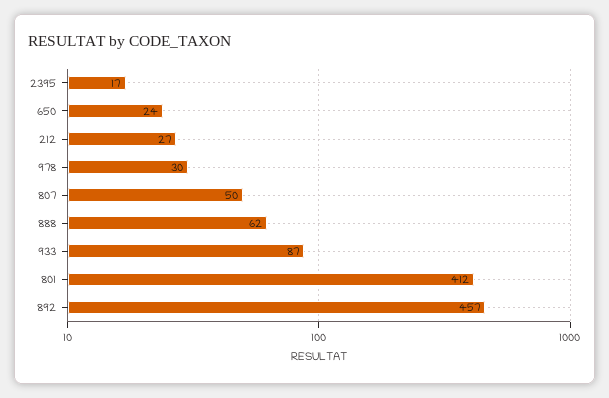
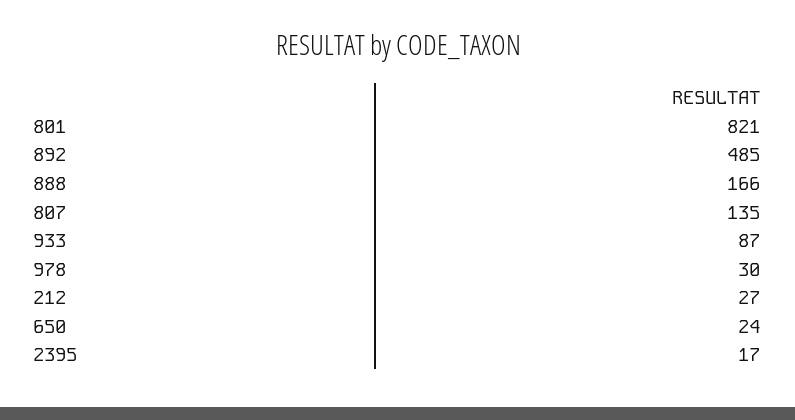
807: 50 -> 135
888: 62 -> 166
801: 412 -> 821
892: 457 -> 485

